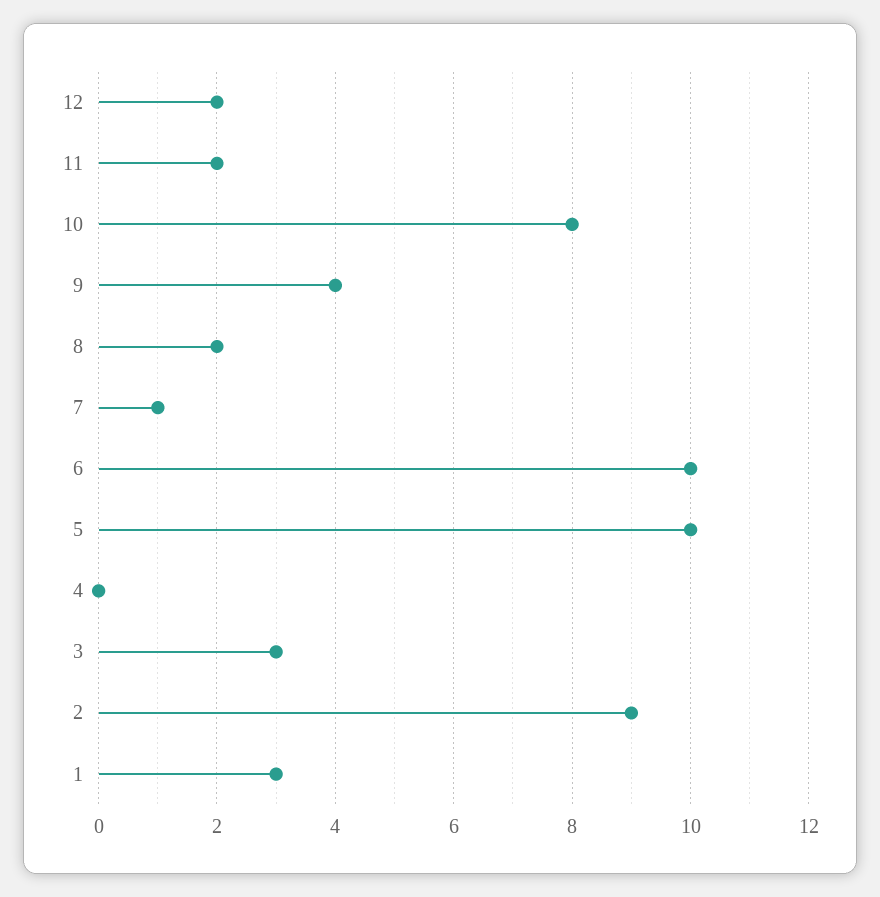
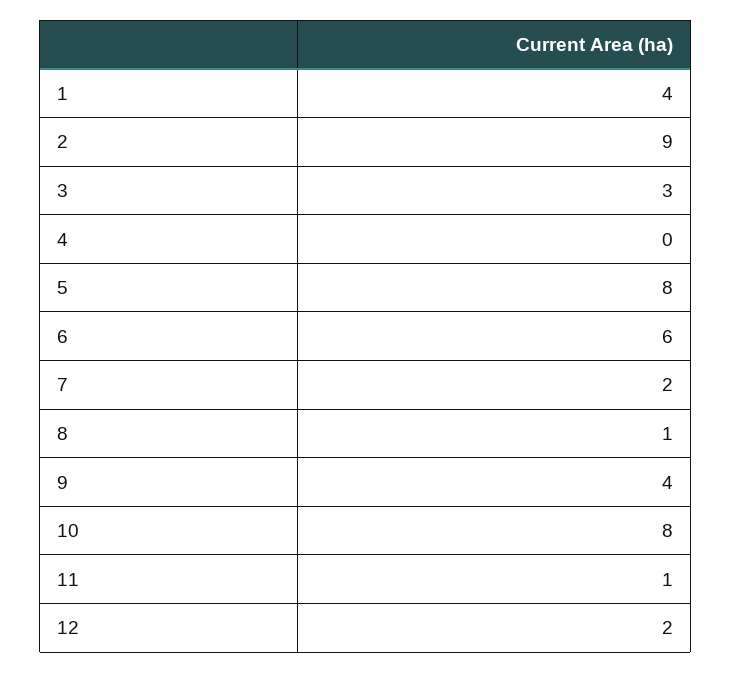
11: 2 -> 1
8: 2 -> 1
7: 1 -> 2
6: 10 -> 6
5: 10 -> 8
1: 3 -> 4

